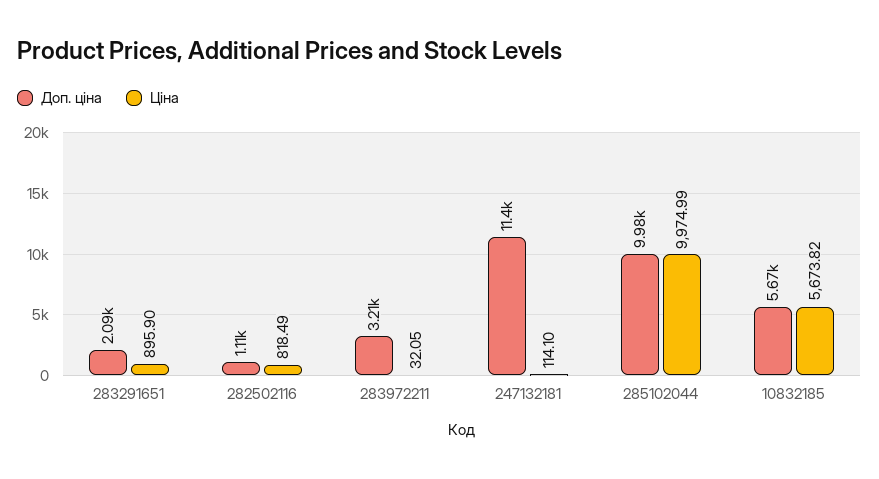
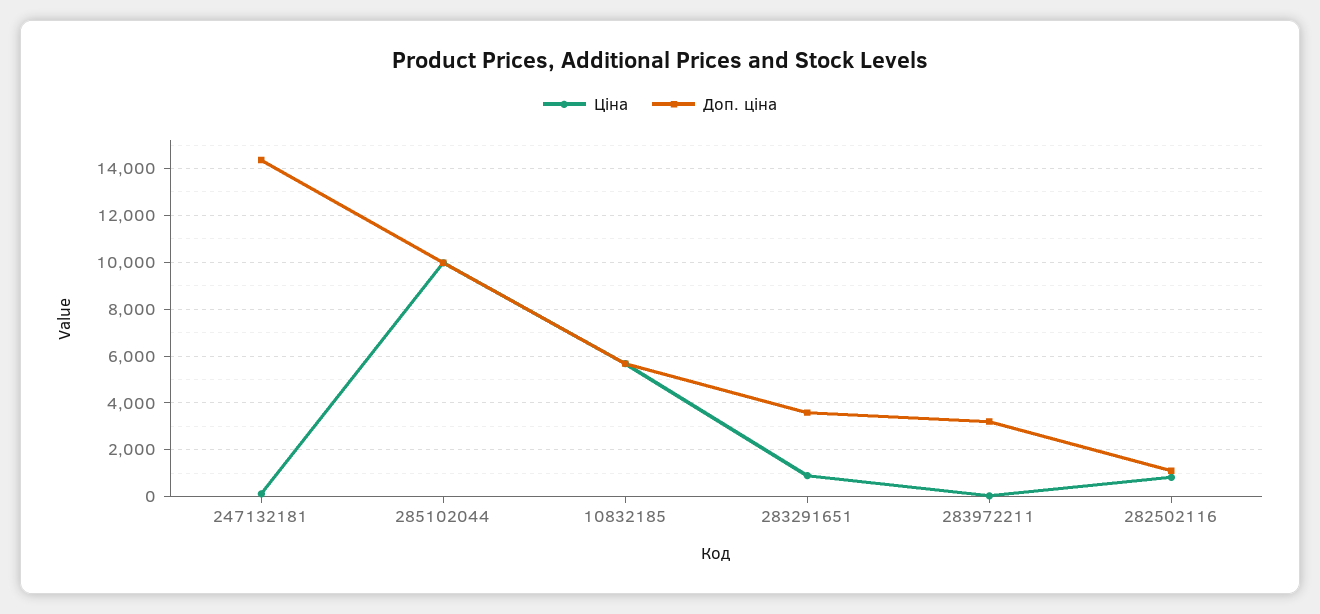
Доп. ціна, 283291651: 2090 -> 3500
Доп. ціна, 247132181: 11400 -> 14500

